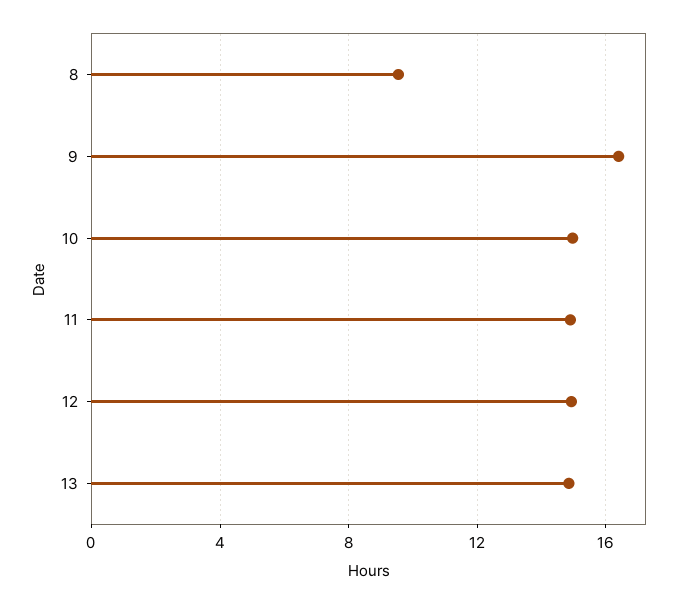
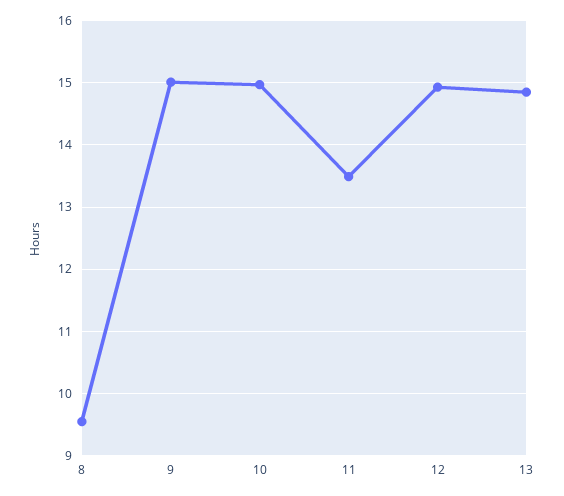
9: 16.5 -> 15
11: 15 -> 13.5

